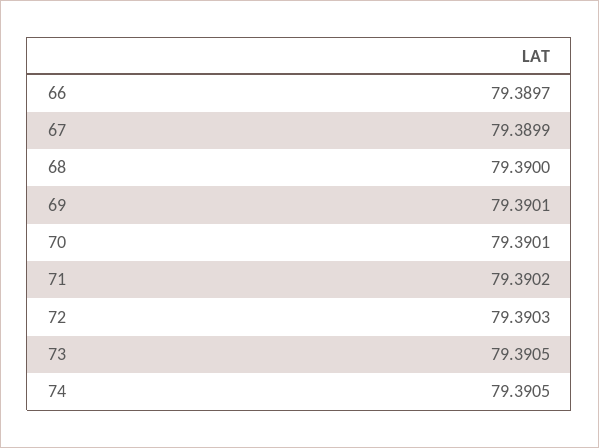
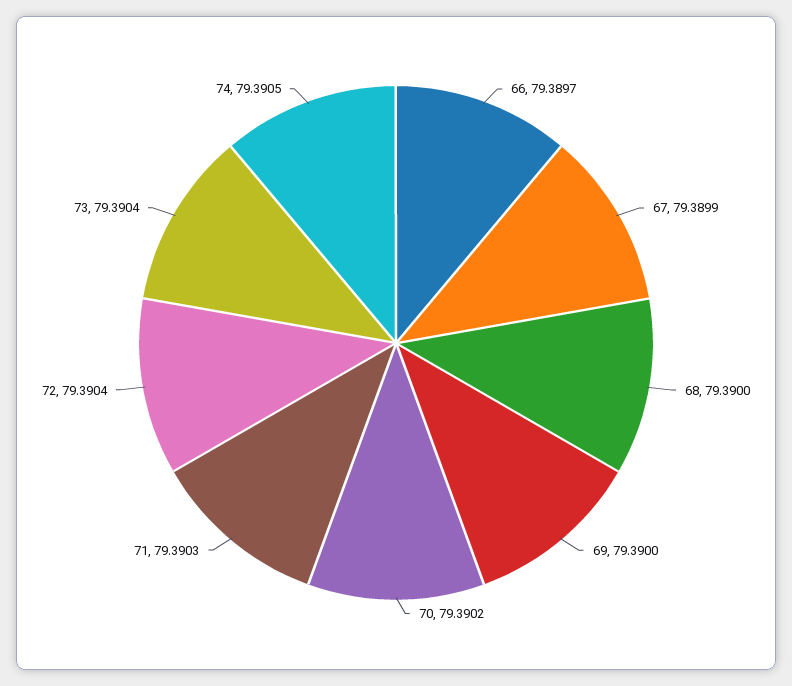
69: 79.3901 -> 79.39
70: 79.3901 -> 79.3902
71: 79.3902 -> 79.3903
72: 79.3903 -> 79.3904
73: 79.3905 -> 79.3904

